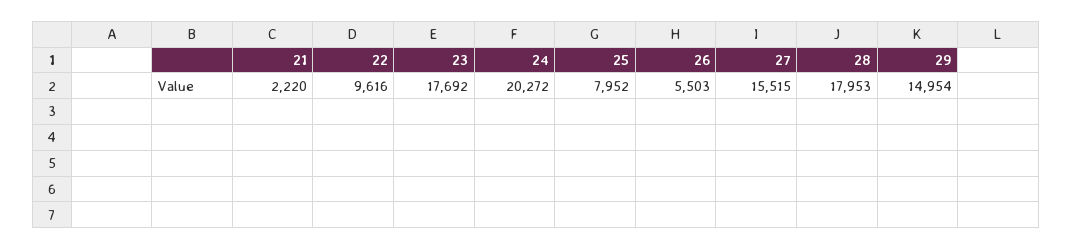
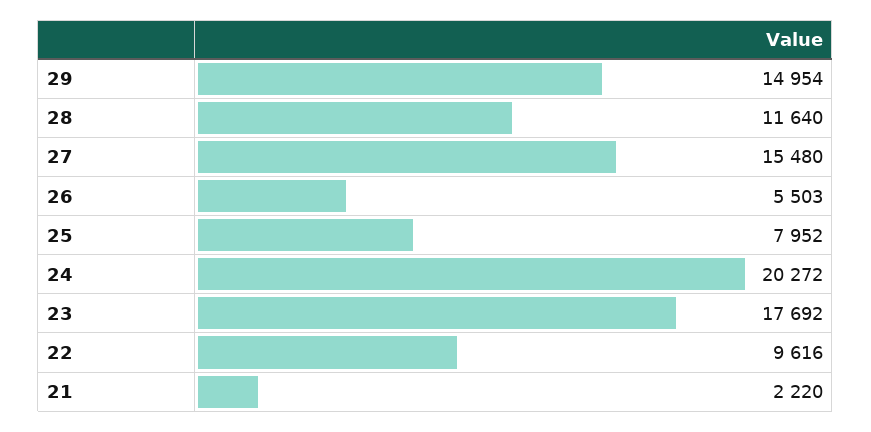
27: 15515 -> 15480
28: 17953 -> 11640

